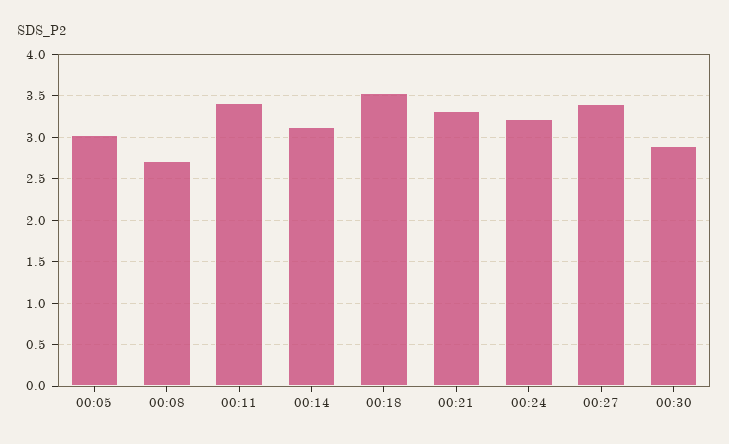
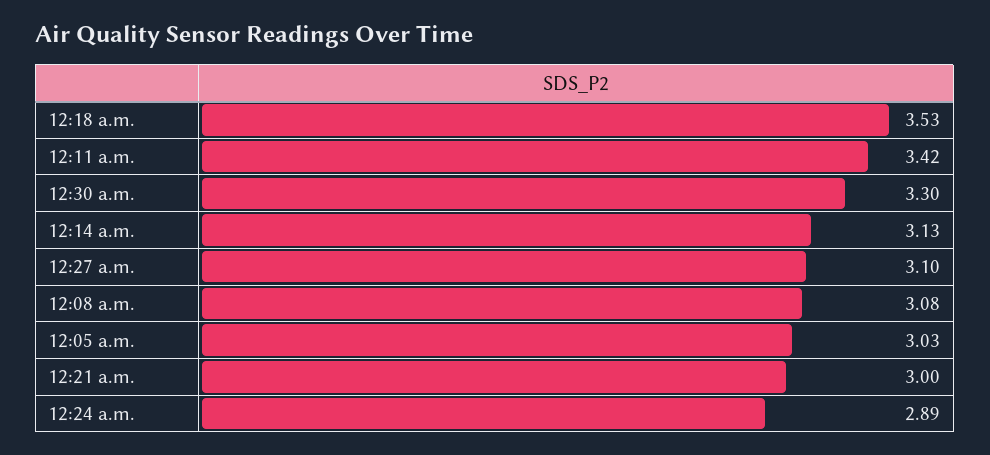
00:08: 2.7 -> 3.08
00:21: 3.3 -> 3
00:24: 3.2 -> 2.89
00:27: 3.4 -> 3.1
00:30: 2.9 -> 3.3

